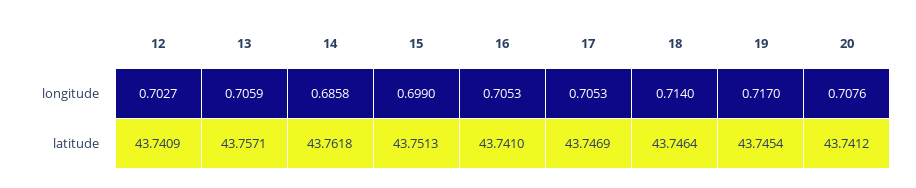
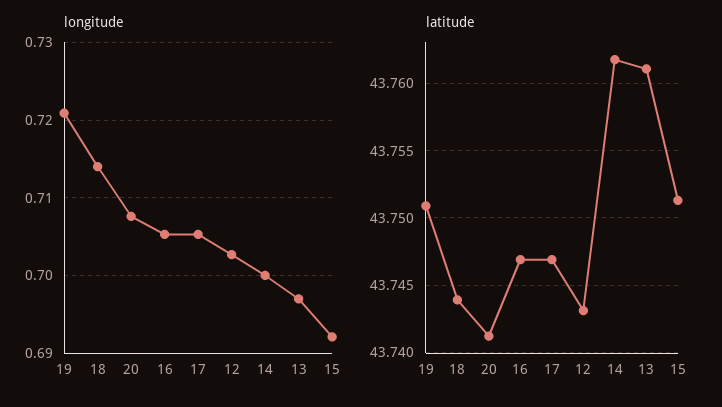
longitude, 13: 0.7059 -> 0.697
longitude, 14: 0.6858 -> 0.7
longitude, 15: 0.699 -> 0.692
longitude, 19: 0.717 -> 0.721
latitude, 12: 43.7409 -> 43.743
latitude, 13: 43.7571 -> 43.761
latitude, 16: 43.741 -> 43.747
latitude, 18: 43.7464 -> 43.744
latitude, 19: 43.7454 -> 43.751

